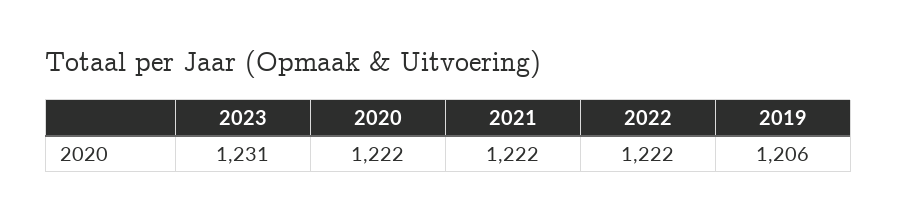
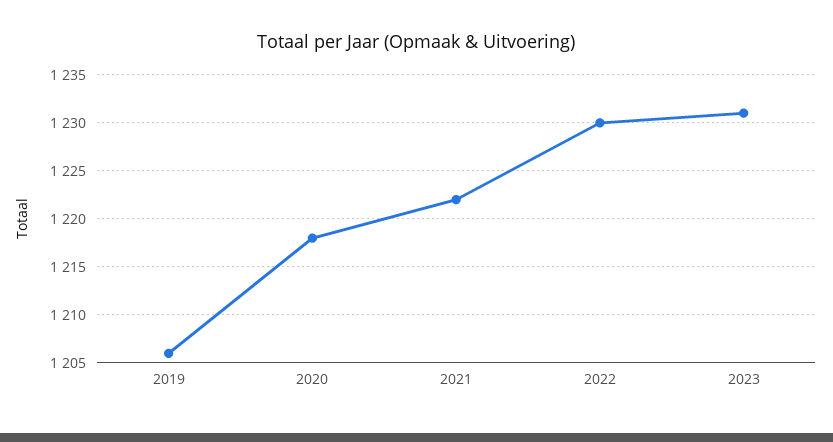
2020: 1222 -> 1218
2022: 1222 -> 1230

